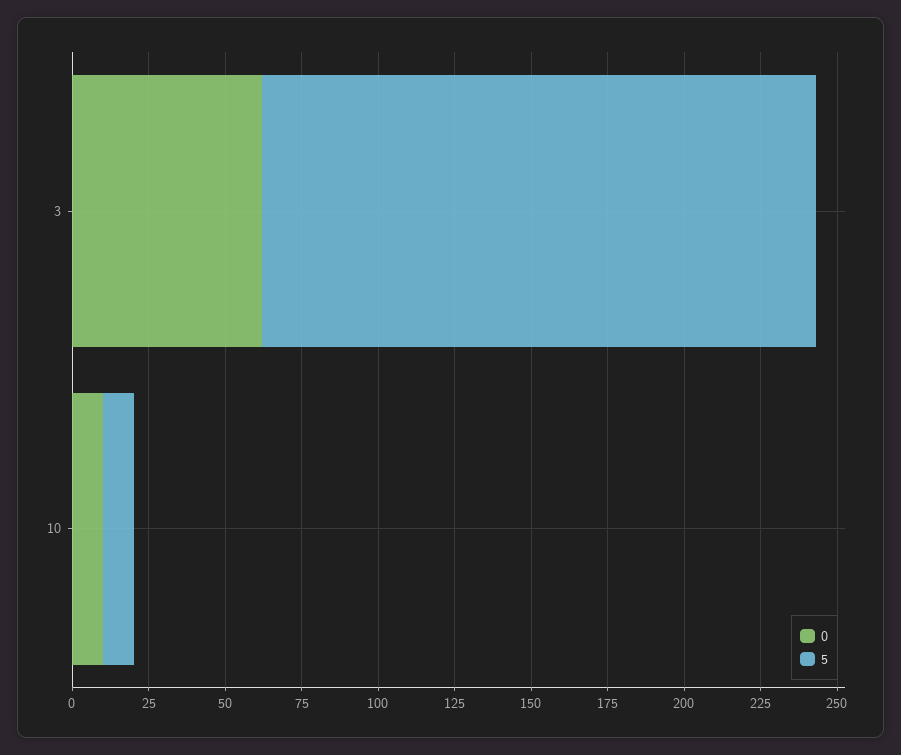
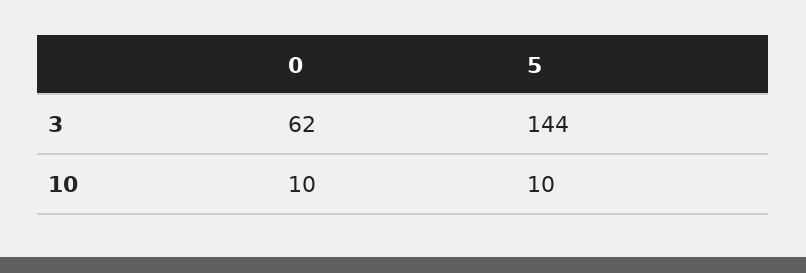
5, 3: 180 -> 144

